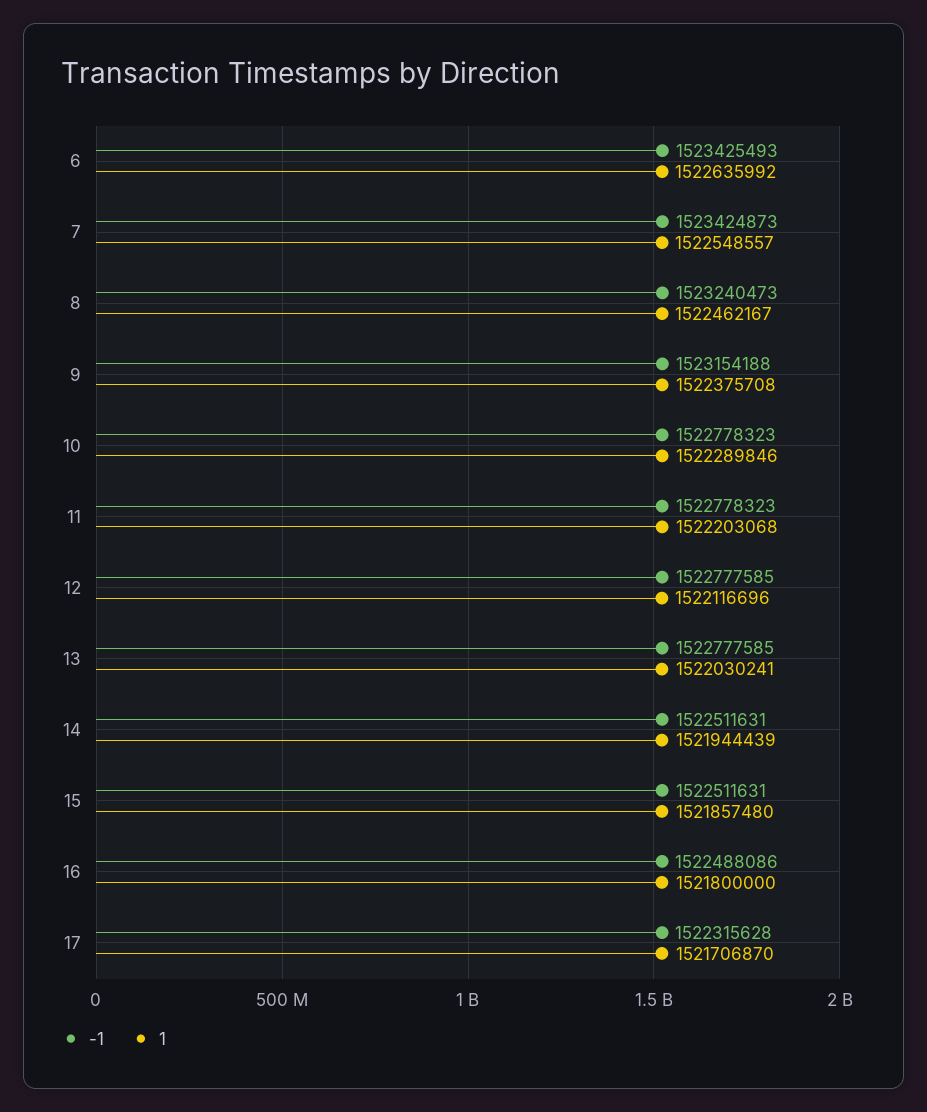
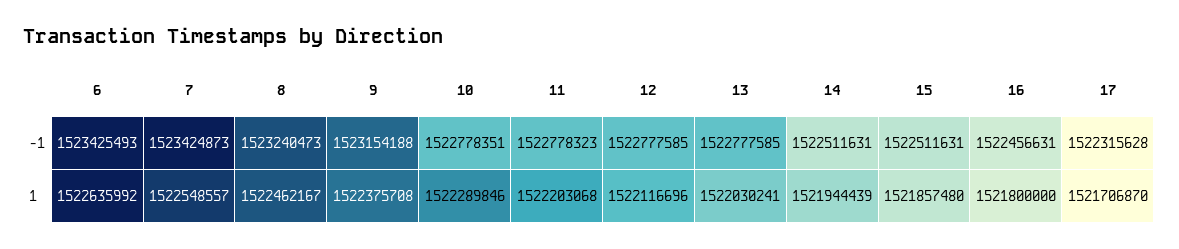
-1, 10: 1522778323 -> 1522778351
-1, 16: 1522488086 -> 1522456631

